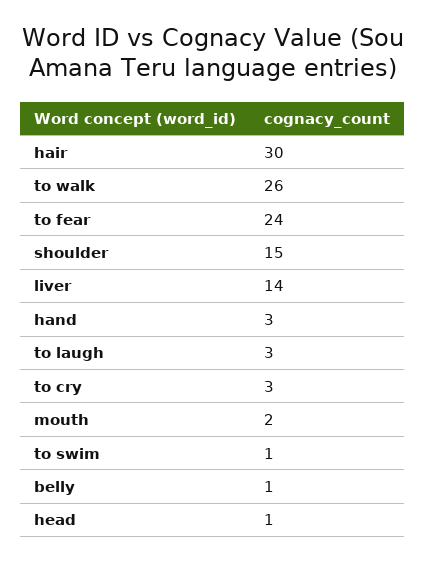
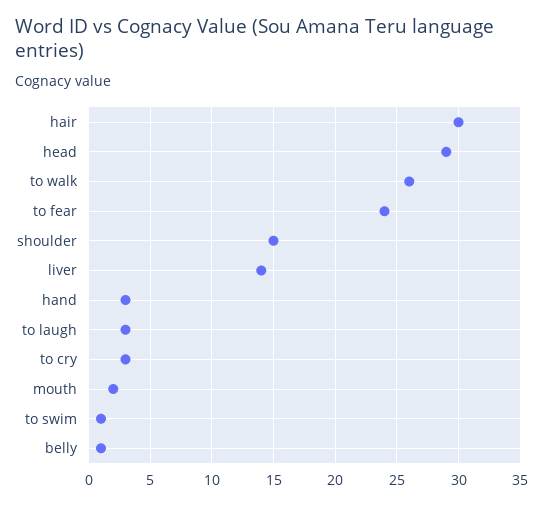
head: 1 -> 29

